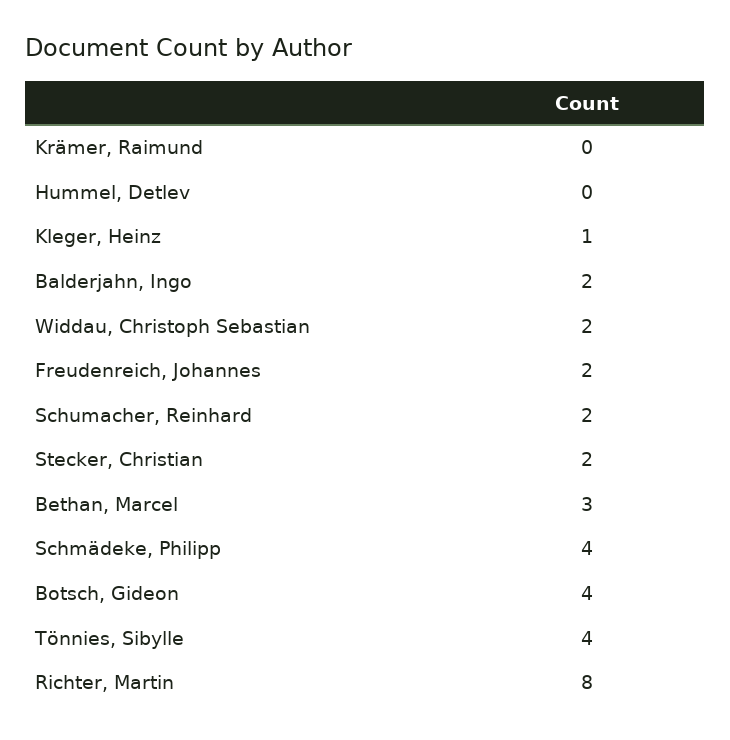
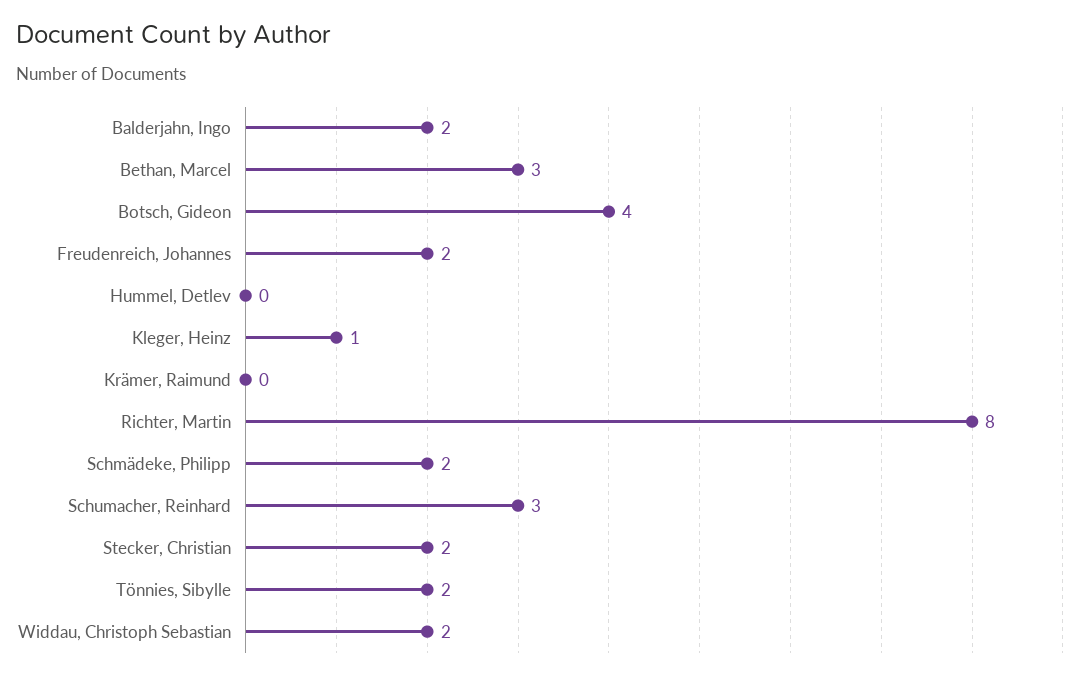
Schumacher, Reinhard: 2 -> 3
Schmädeke, Philipp: 4 -> 2
Tönnies, Sibylle: 4 -> 2

